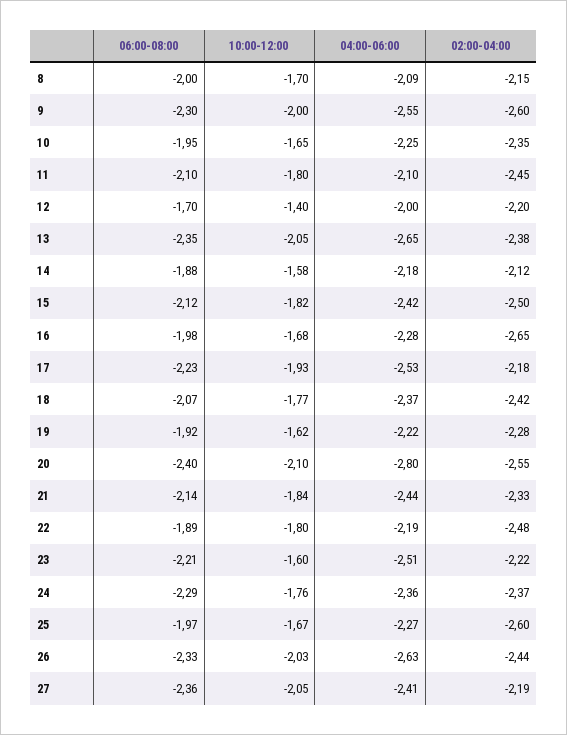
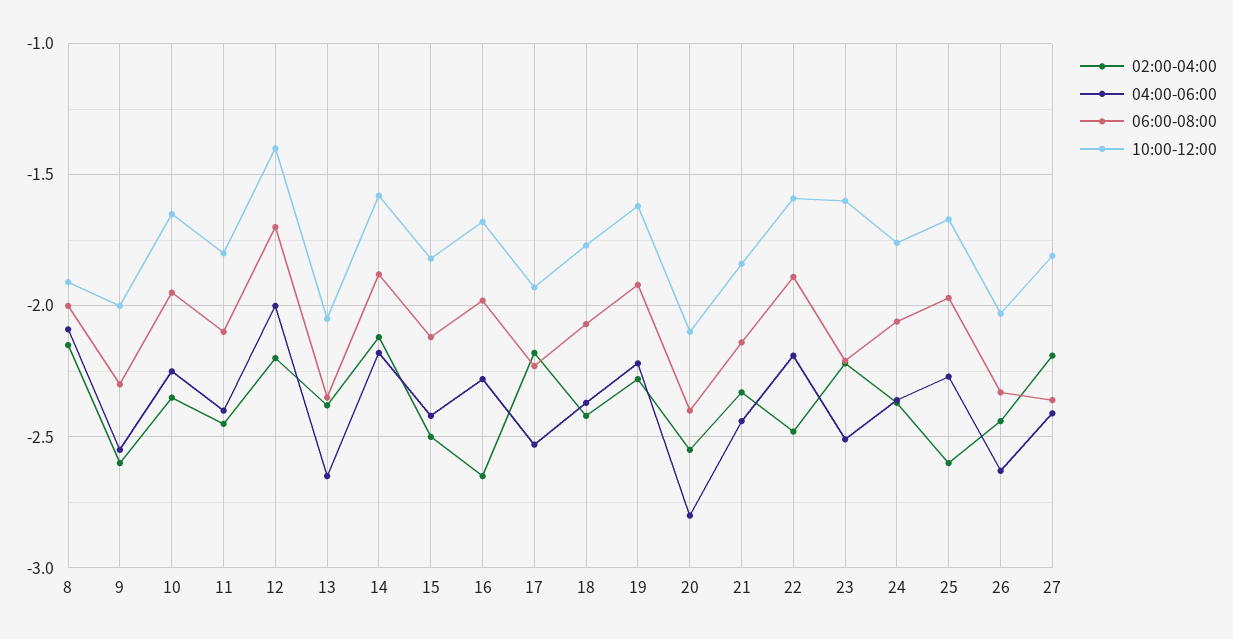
10:00-12:00, 8: -1.7 -> -1.9
04:00-06:00, 11: -2.1 -> -2.4
10:00-12:00, 22: -1.8 -> -1.6
06:00-08:00, 24: -2.29 -> -2.05
10:00-12:00, 27: -2.05 -> -1.8

